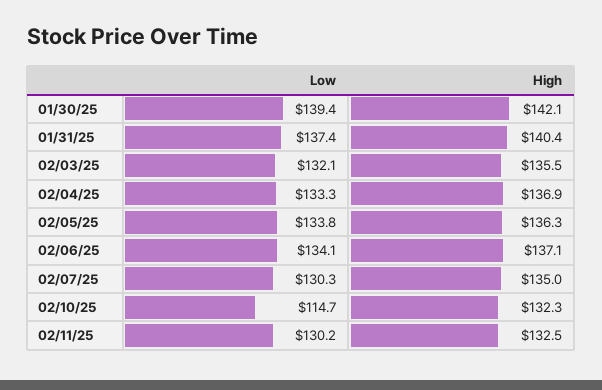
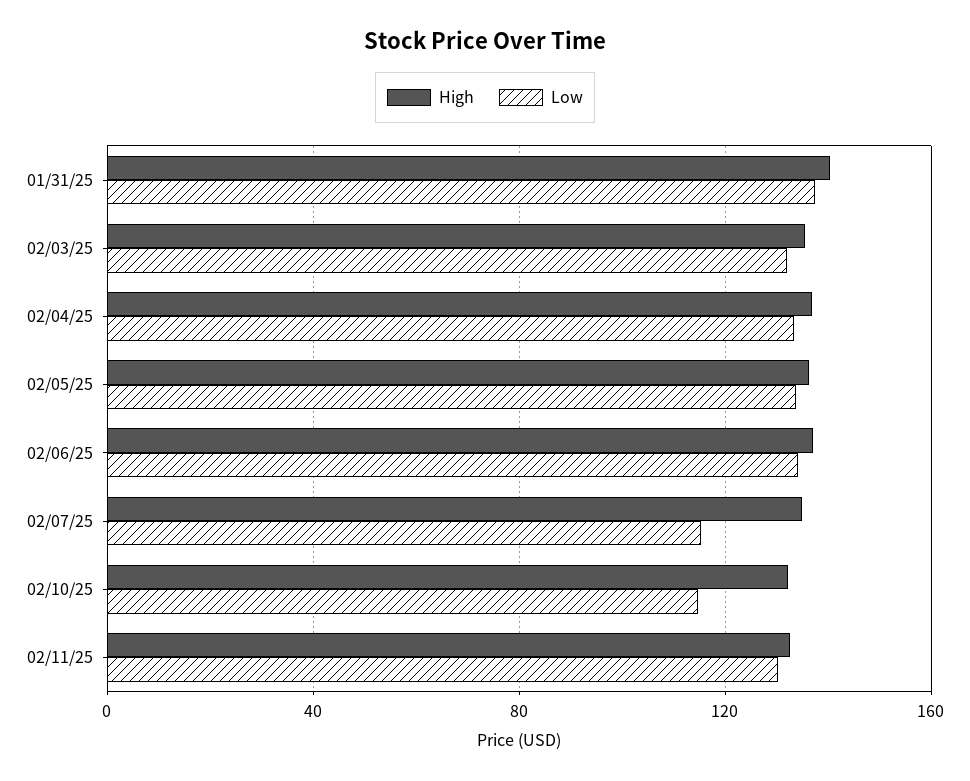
Low, 01/30/25: 139.4 -> none
High, 01/30/25: 142.1 -> none
Low, 02/07/25: 130.3 -> 115

